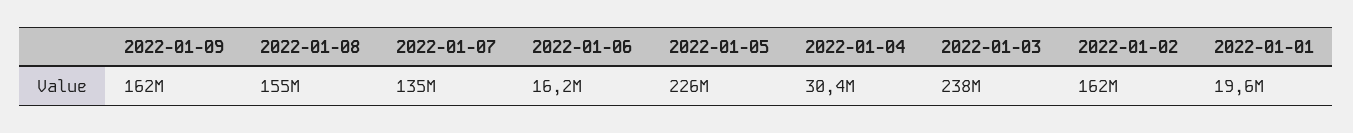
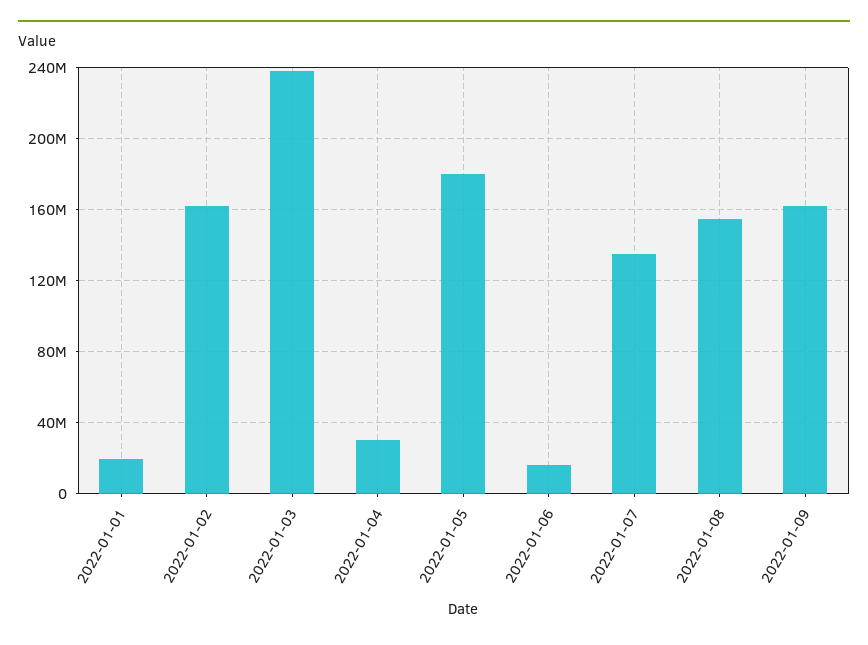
2022-01-05: 226000000 -> 180000000

